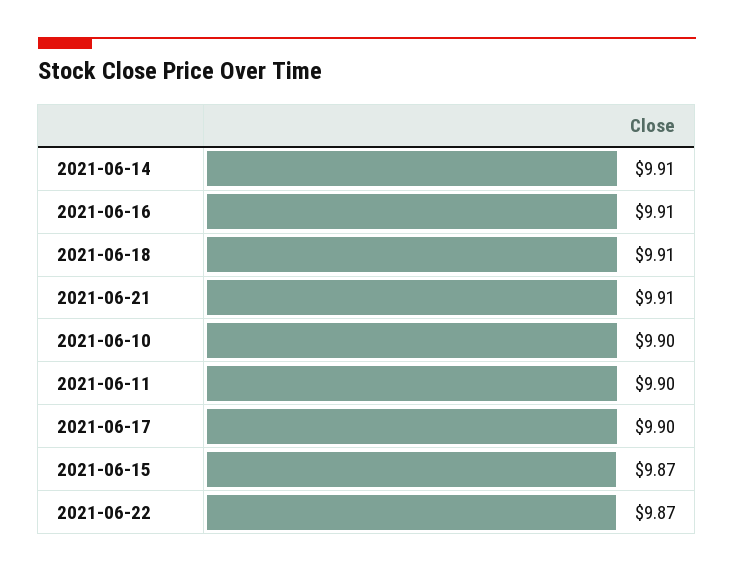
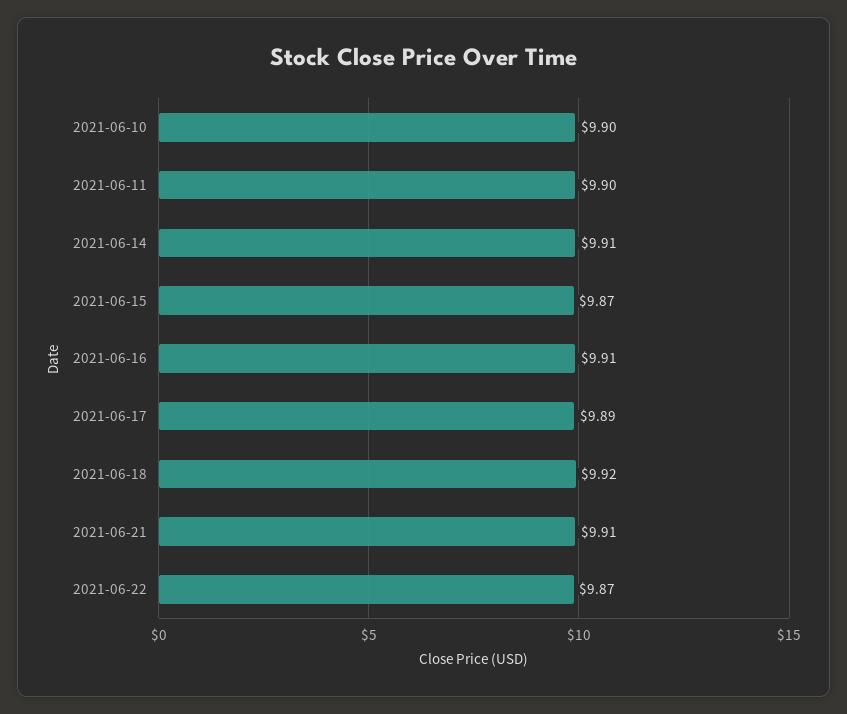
2021-06-18: 9.91 -> 9.92
2021-06-17: 9.9 -> 9.89

